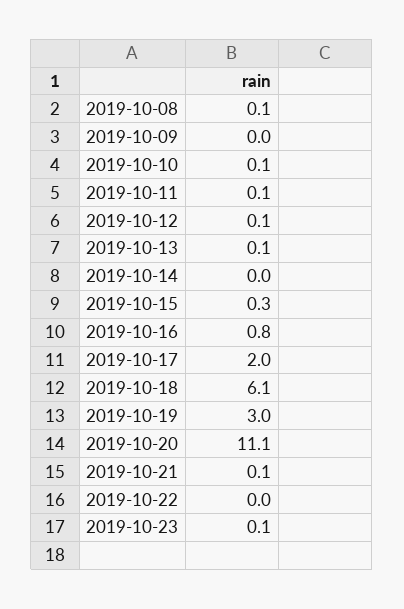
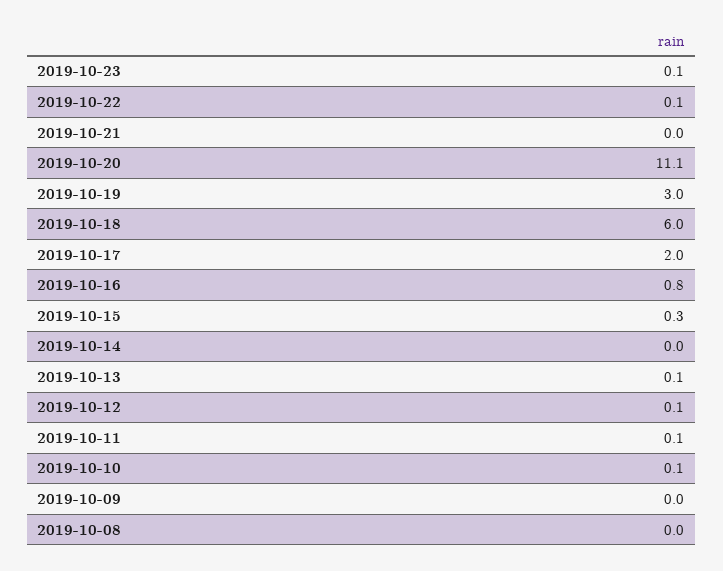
2019-10-08: 0.1 -> 0
2019-10-18: 6.1 -> 6
2019-10-21: 0.1 -> 0
2019-10-22: 0 -> 0.1

